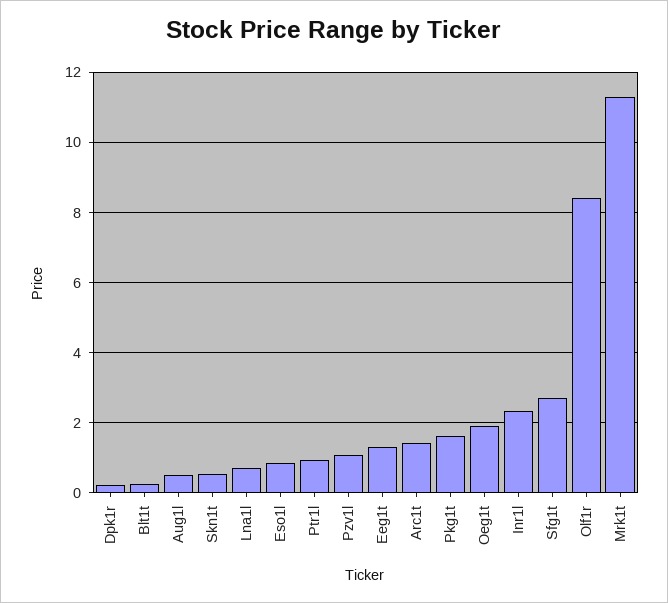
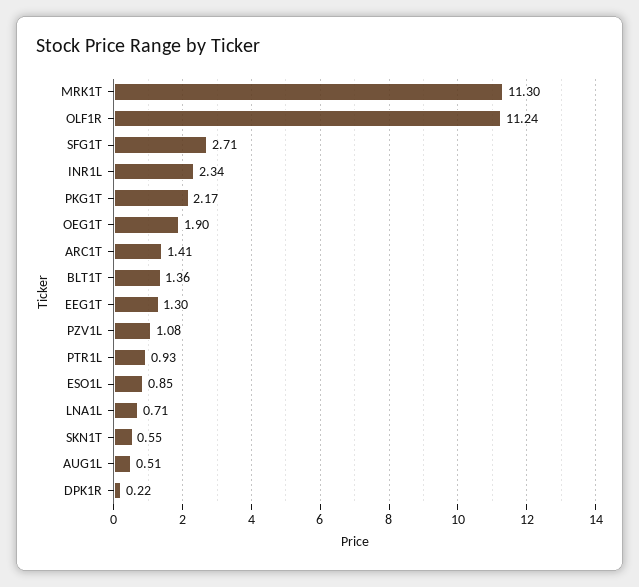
Blt1t: 0.2 -> 1.36
Pkg1t: 1.6 -> 2.17
Olf1r: 8.4 -> 11.24

